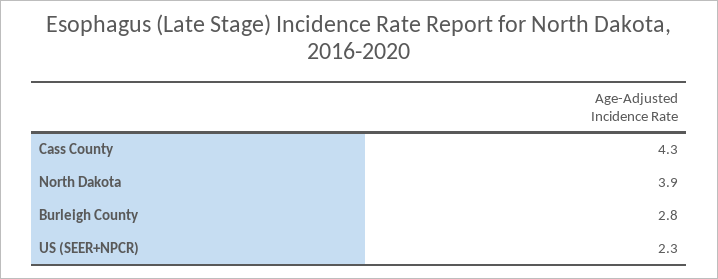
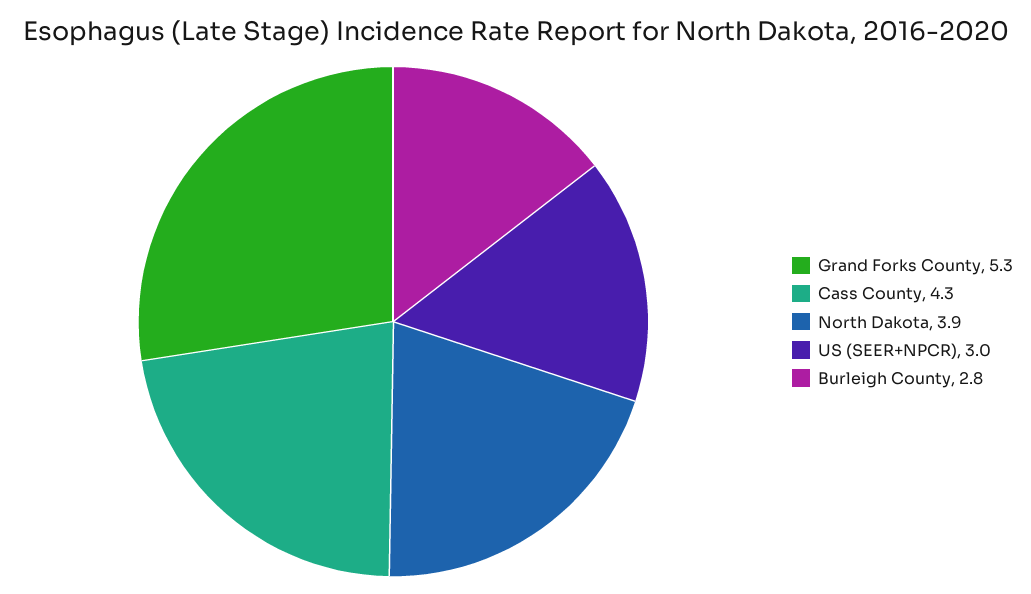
US (SEER+NPCR): 2.3 -> 3
Grand Forks County: none -> 5.3

